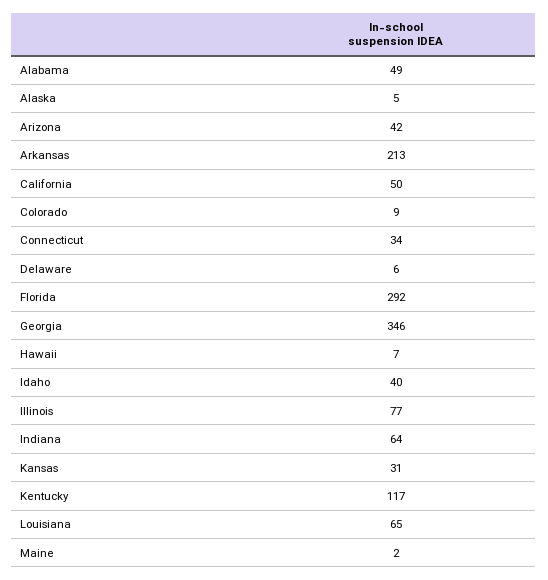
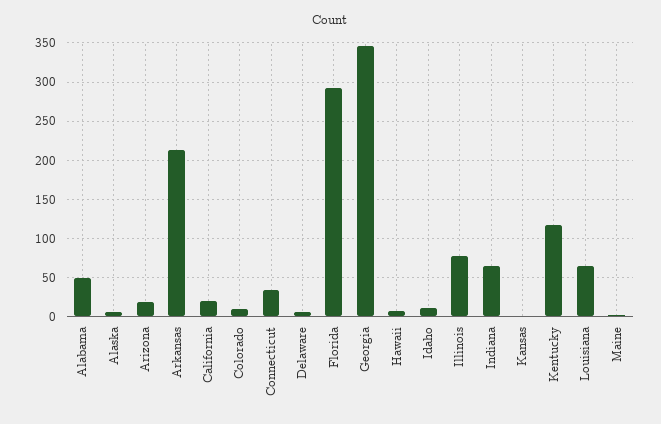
Arizona: 42 -> 20
California: 50 -> 20
Idaho: 40 -> 10
Kansas: 31 -> 0

